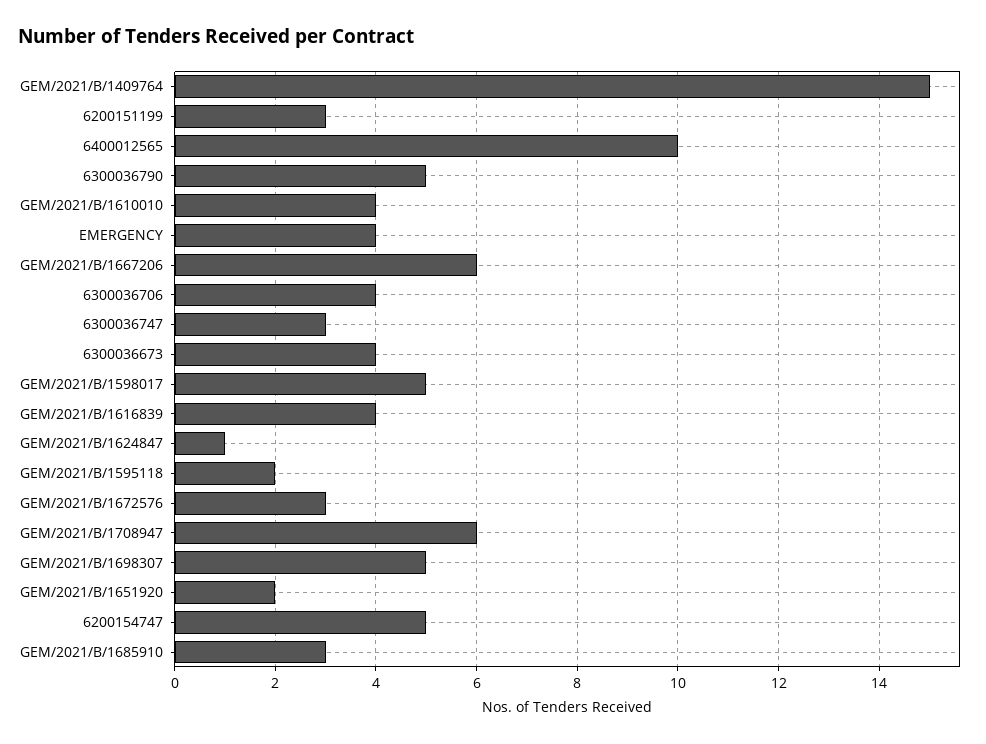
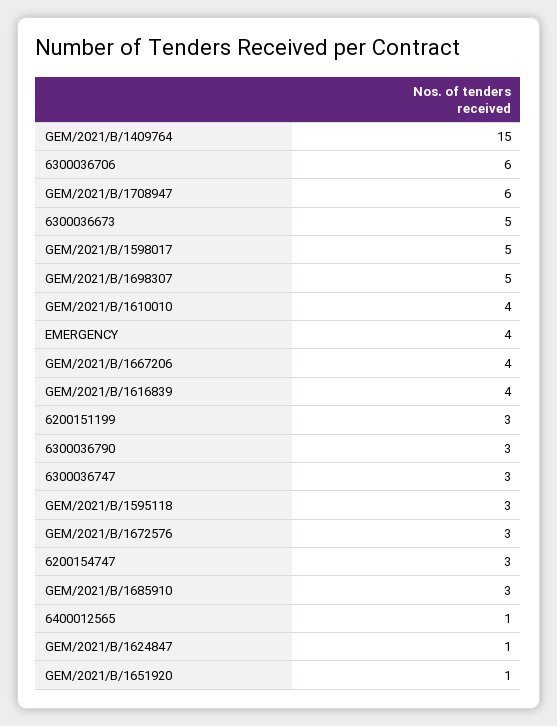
6400012565: 10 -> 1
6300036790: 5 -> 3
GEM/2021/B/1667206: 6 -> 4
6300036706: 4 -> 6
6300036673: 4 -> 5
GEM/2021/B/1595118: 2 -> 3
GEM/2021/B/1651920: 2 -> 1
6200154747: 5 -> 3

